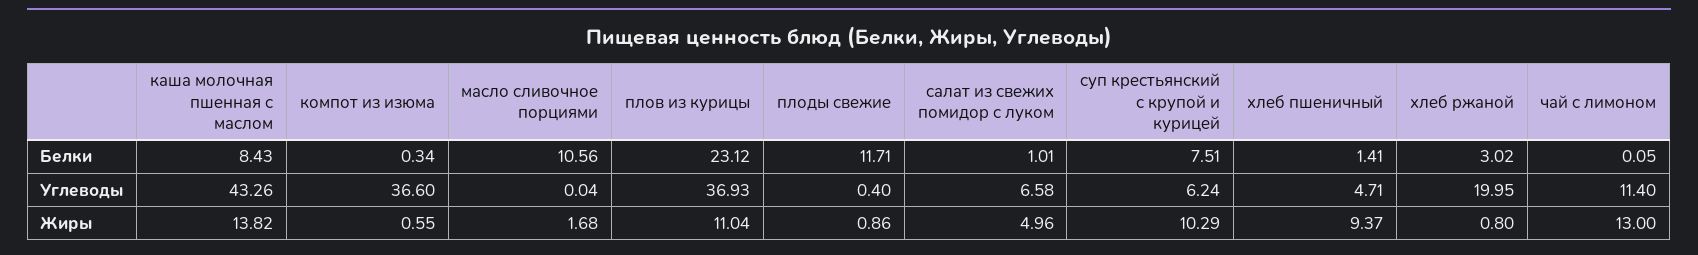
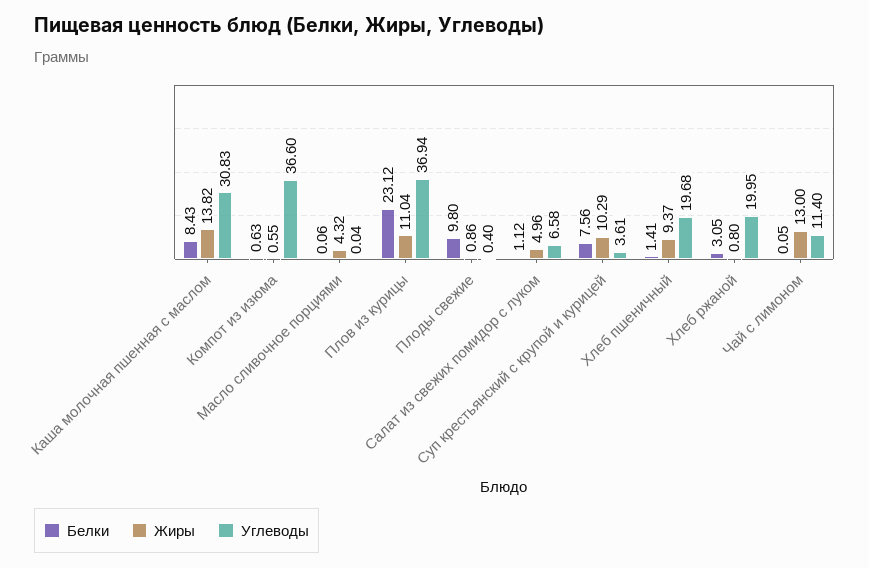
Белки, компот из изюма: 0.34 -> 0.63
Белки, масло сливочное порциями: 10.56 -> 0.06
Белки, плоды свежие: 11.71 -> 9.8
Белки, салат из свежих помидор с луком: 1.01 -> 1.12
Белки, суп крестьянский с крупой и курицей: 7.51 -> 7.56
Белки, хлеб ржаной: 3.02 -> 3.05
Углеводы, каша молочная пшенная с маслом: 43.26 -> 30.83
Углеводы, плов из курицы: 36.93 -> 36.94
Углеводы, суп крестьянский с крупой и курицей: 6.24 -> 3.61
Углеводы, хлеб пшеничный: 4.71 -> 19.68
Жиры, масло сливочное порциями: 1.68 -> 4.32

